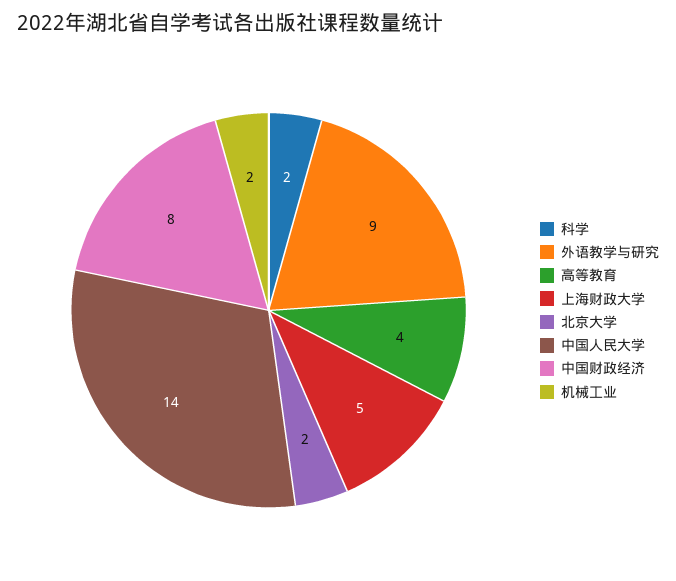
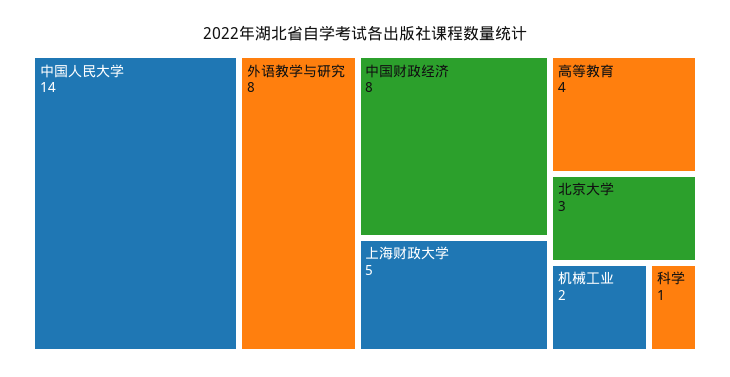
科学: 2 -> 1
外语教学与研究: 9 -> 8
北京大学: 2 -> 3

